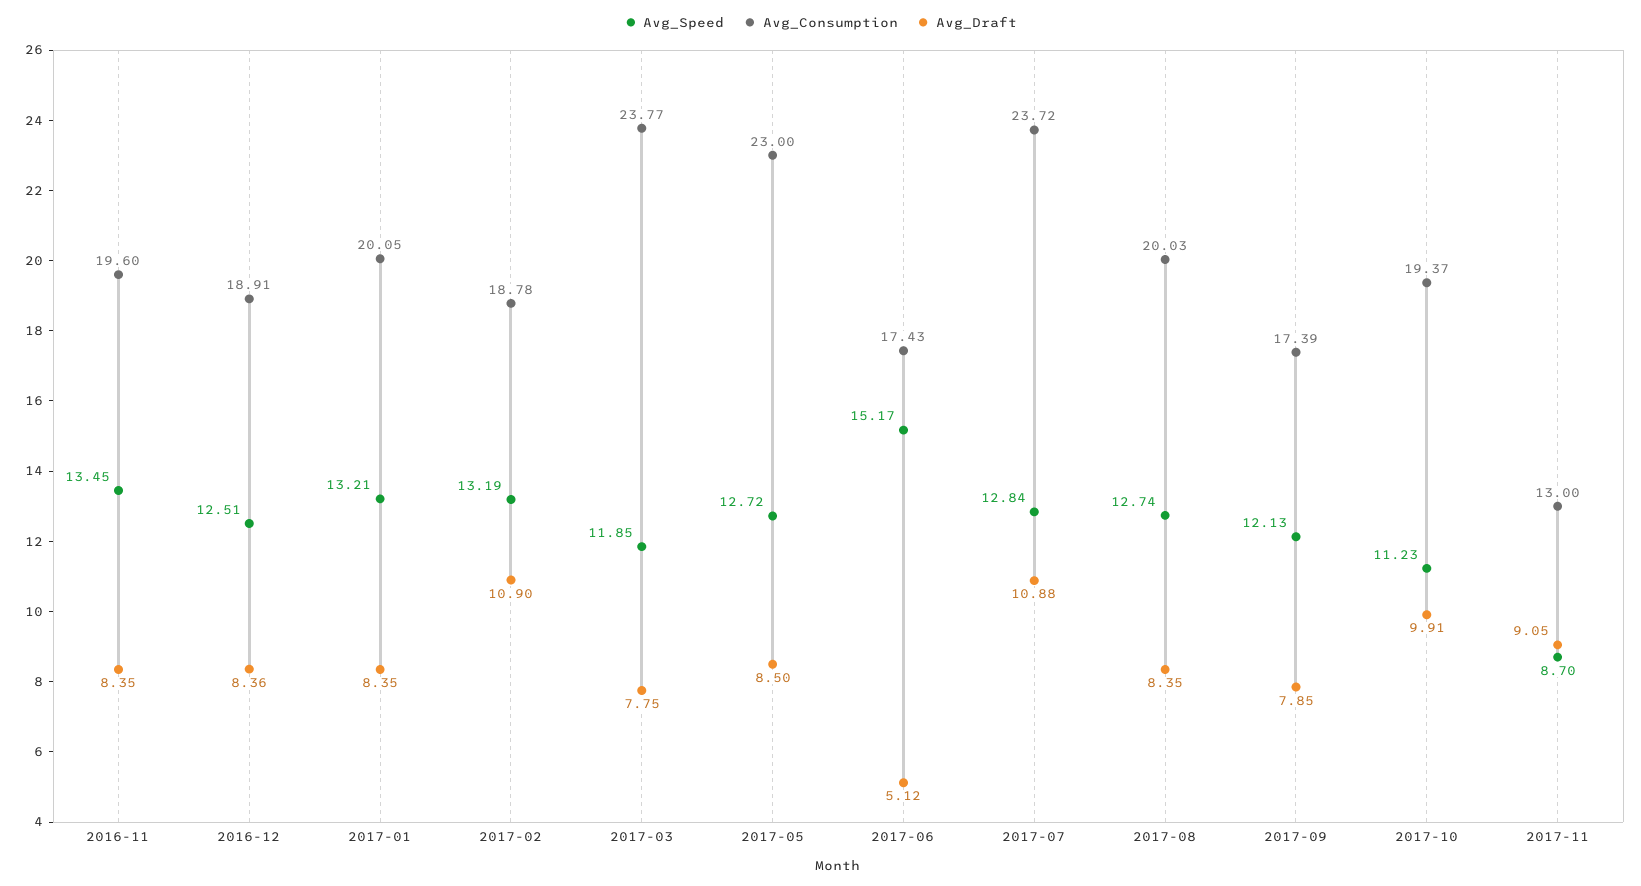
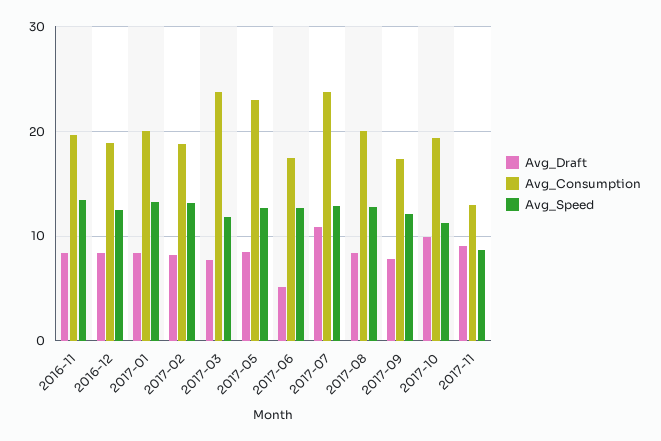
Avg_Draft, 2017-02: 10.9 -> 8
Avg_Speed, 2017-06: 15.17 -> 13

